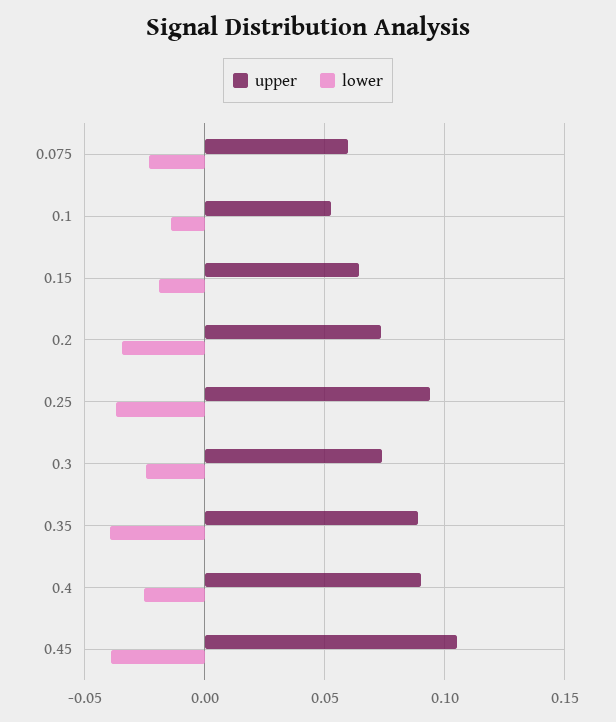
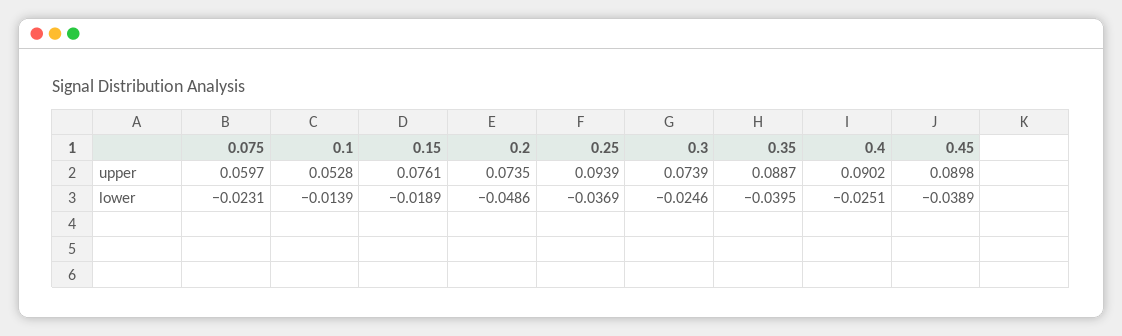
upper, 0.15: 0.065 -> 0.0761
lower, 0.2: -0.035 -> -0.0486
upper, 0.45: 0.105 -> 0.0898

